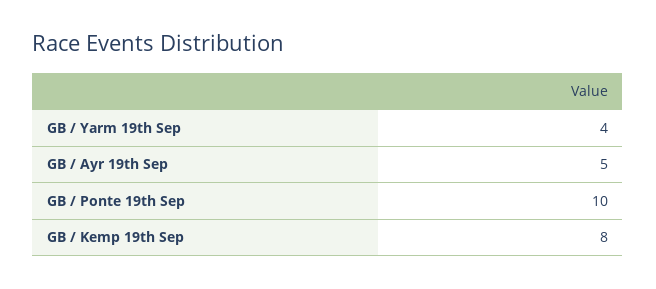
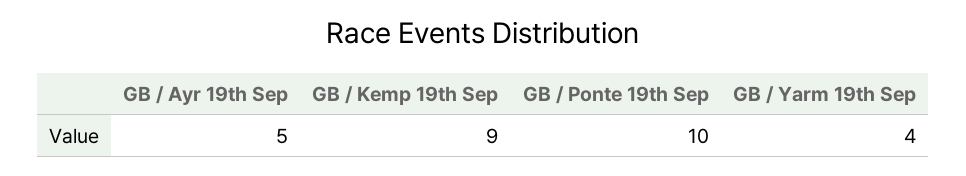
GB / Kemp 19th Sep: 8 -> 9

